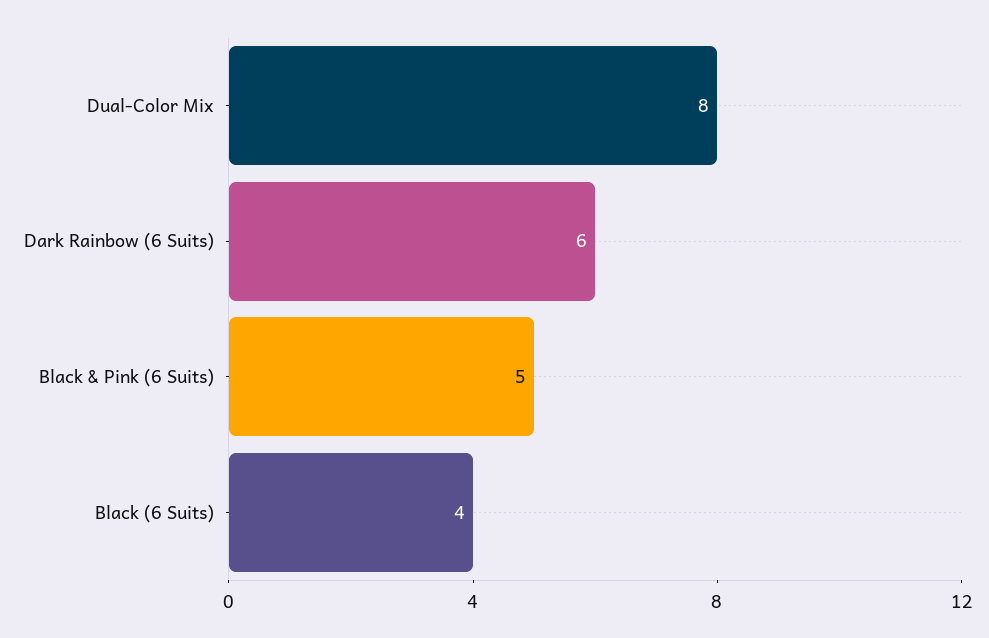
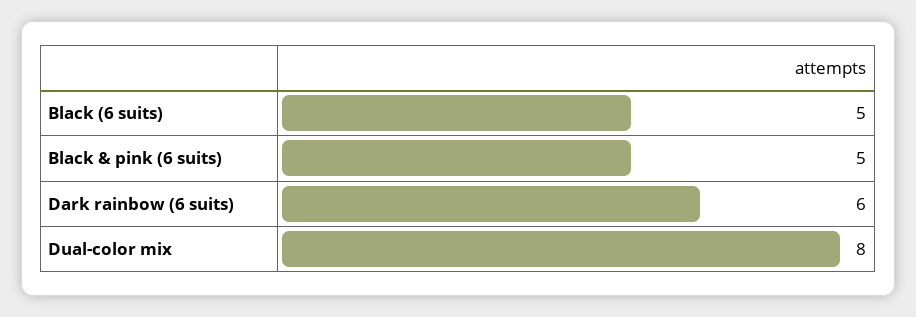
Black (6 Suits): 4 -> 5

